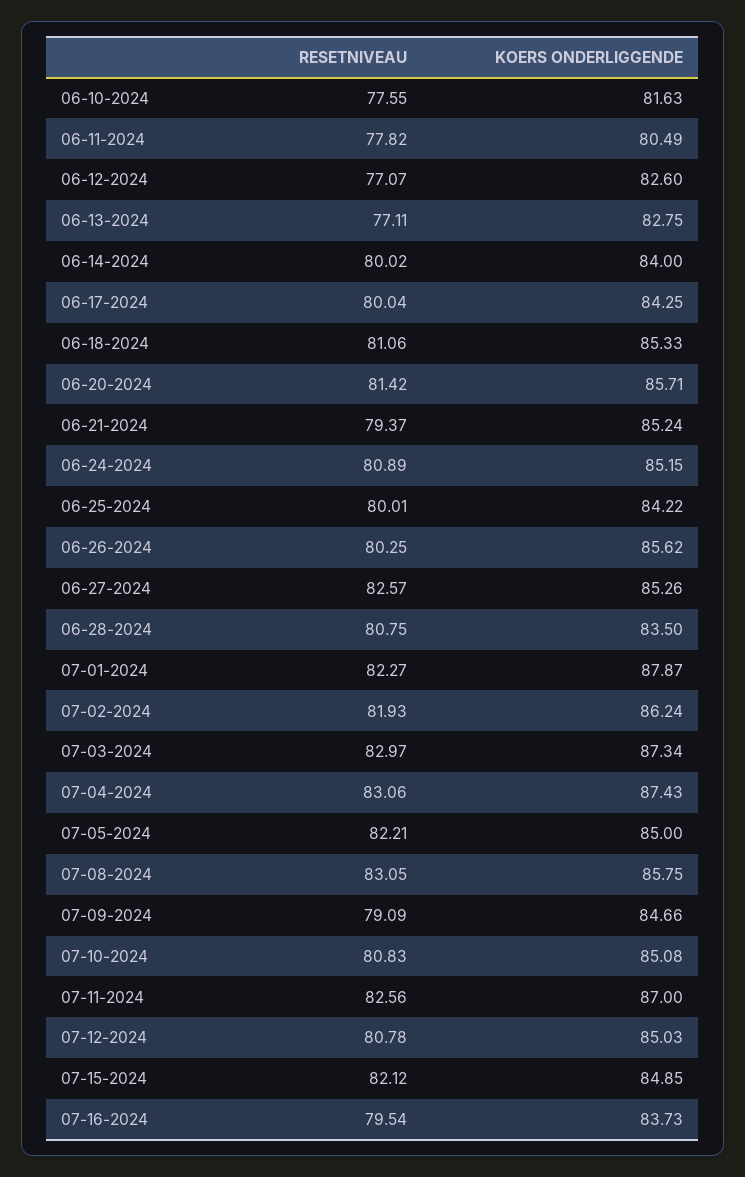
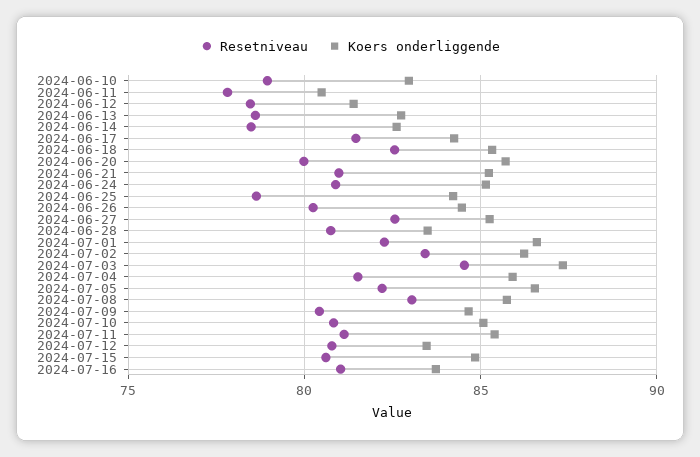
RESETNIVEAU, 06-10-2024: 77.55 -> 79
KOERS ONDERLIGGENDE, 06-10-2024: 81.63 -> 83
RESETNIVEAU, 06-12-2024: 77.07 -> 78.5
KOERS ONDERLIGGENDE, 06-12-2024: 82.6 -> 81.5
RESETNIVEAU, 06-13-2024: 77.11 -> 78.5
RESETNIVEAU, 06-14-2024: 80.02 -> 78.5
KOERS ONDERLIGGENDE, 06-14-2024: 84 -> 82.5
RESETNIVEAU, 06-17-2024: 80.04 -> 81.5
RESETNIVEAU, 06-18-2024: 81.06 -> 82.5
RESETNIVEAU, 06-20-2024: 81.42 -> 80
RESETNIVEAU, 06-21-2024: 79.37 -> 81
RESETNIVEAU, 06-25-2024: 80.01 -> 78.5
KOERS ONDERLIGGENDE, 06-26-2024: 85.62 -> 84.5
KOERS ONDERLIGGENDE, 07-01-2024: 87.87 -> 86.5
RESETNIVEAU, 07-02-2024: 81.93 -> 83.5
RESETNIVEAU, 07-03-2024: 82.97 -> 84.5
RESETNIVEAU, 07-04-2024: 83.06 -> 81.5
KOERS ONDERLIGGENDE, 07-04-2024: 87.43 -> 86
KOERS ONDERLIGGENDE, 07-05-2024: 85 -> 86.5
RESETNIVEAU, 07-09-2024: 79.09 -> 80.5
RESETNIVEAU, 07-11-2024: 82.56 -> 81
KOERS ONDERLIGGENDE, 07-11-2024: 87 -> 85.5
KOERS ONDERLIGGENDE, 07-12-2024: 85.03 -> 83.5
RESETNIVEAU, 07-15-2024: 82.12 -> 80.5
RESETNIVEAU, 07-16-2024: 79.54 -> 81

